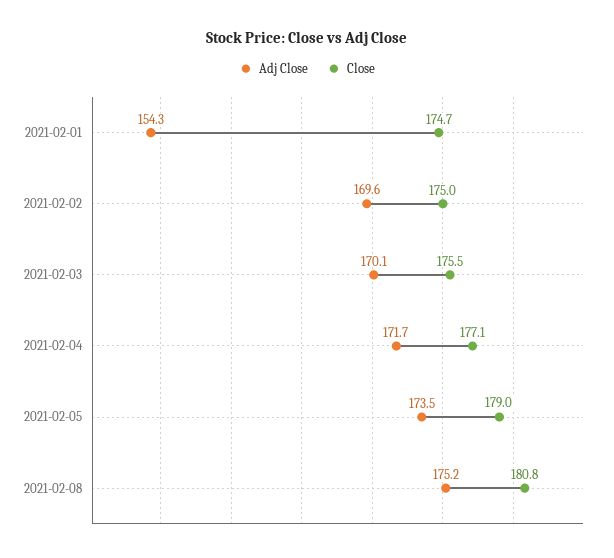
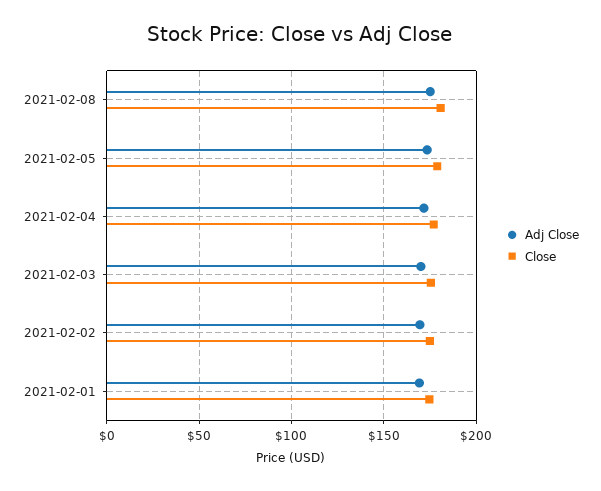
Adj Close, 2021-02-01: 154.3 -> 170

